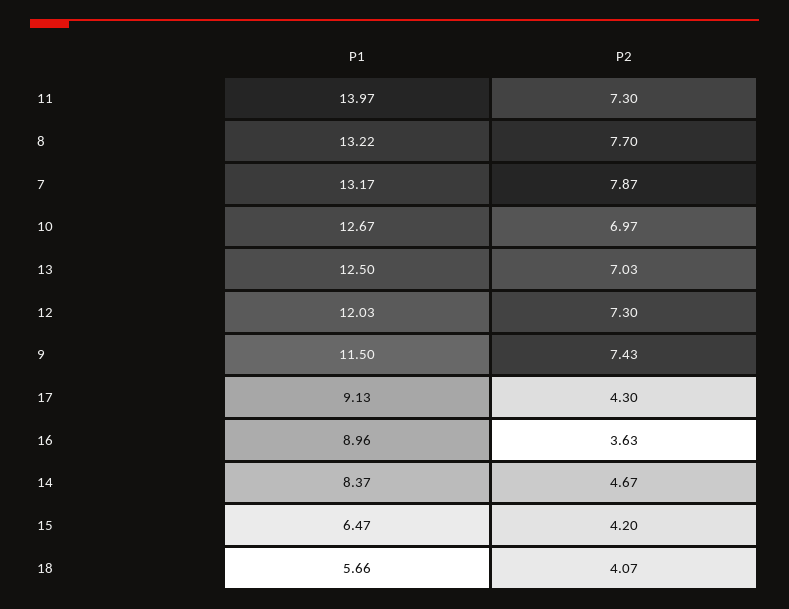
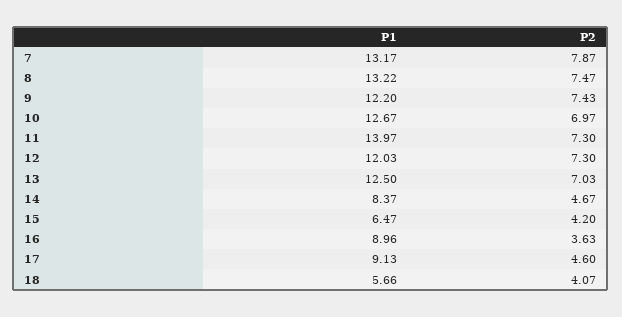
P2, 8: 7.7 -> 7.47
P1, 9: 11.5 -> 12.2
P2, 17: 4.3 -> 4.6

